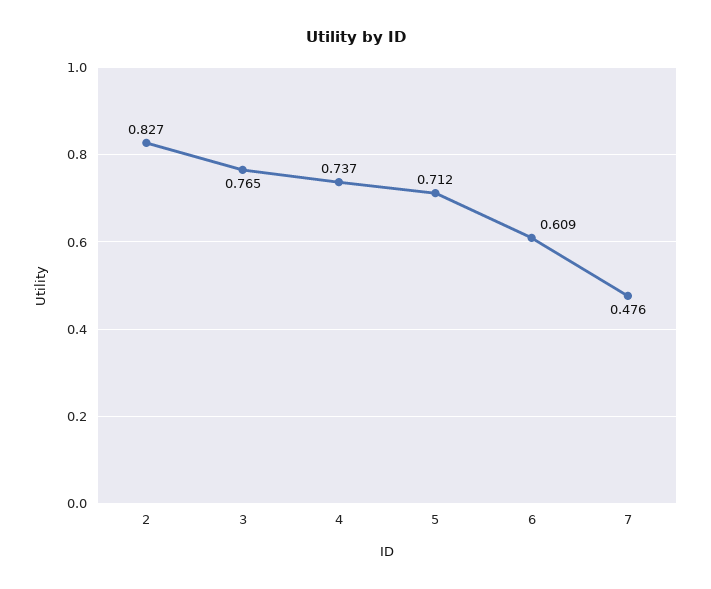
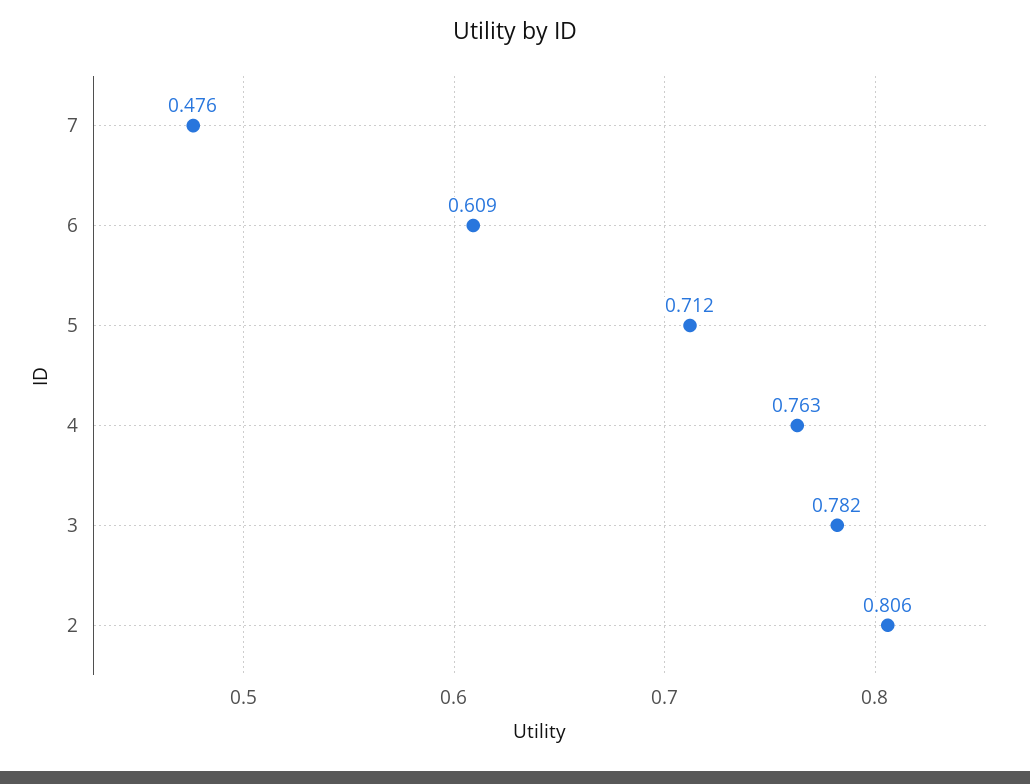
2: 0.827 -> 0.806
3: 0.765 -> 0.782
4: 0.737 -> 0.763

